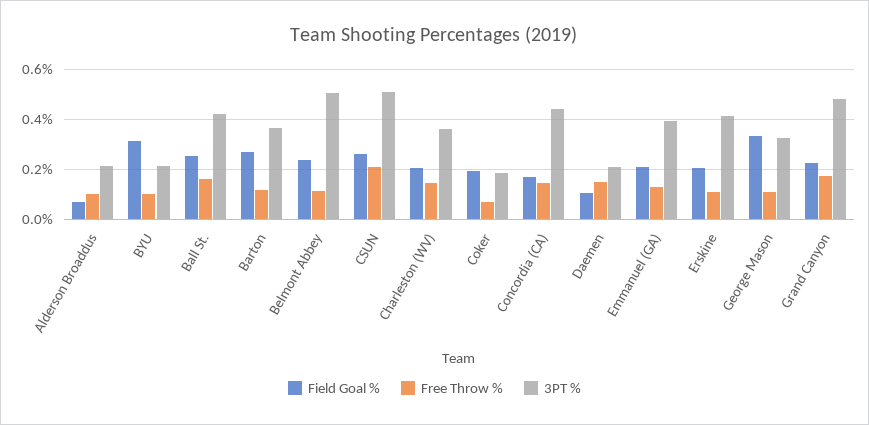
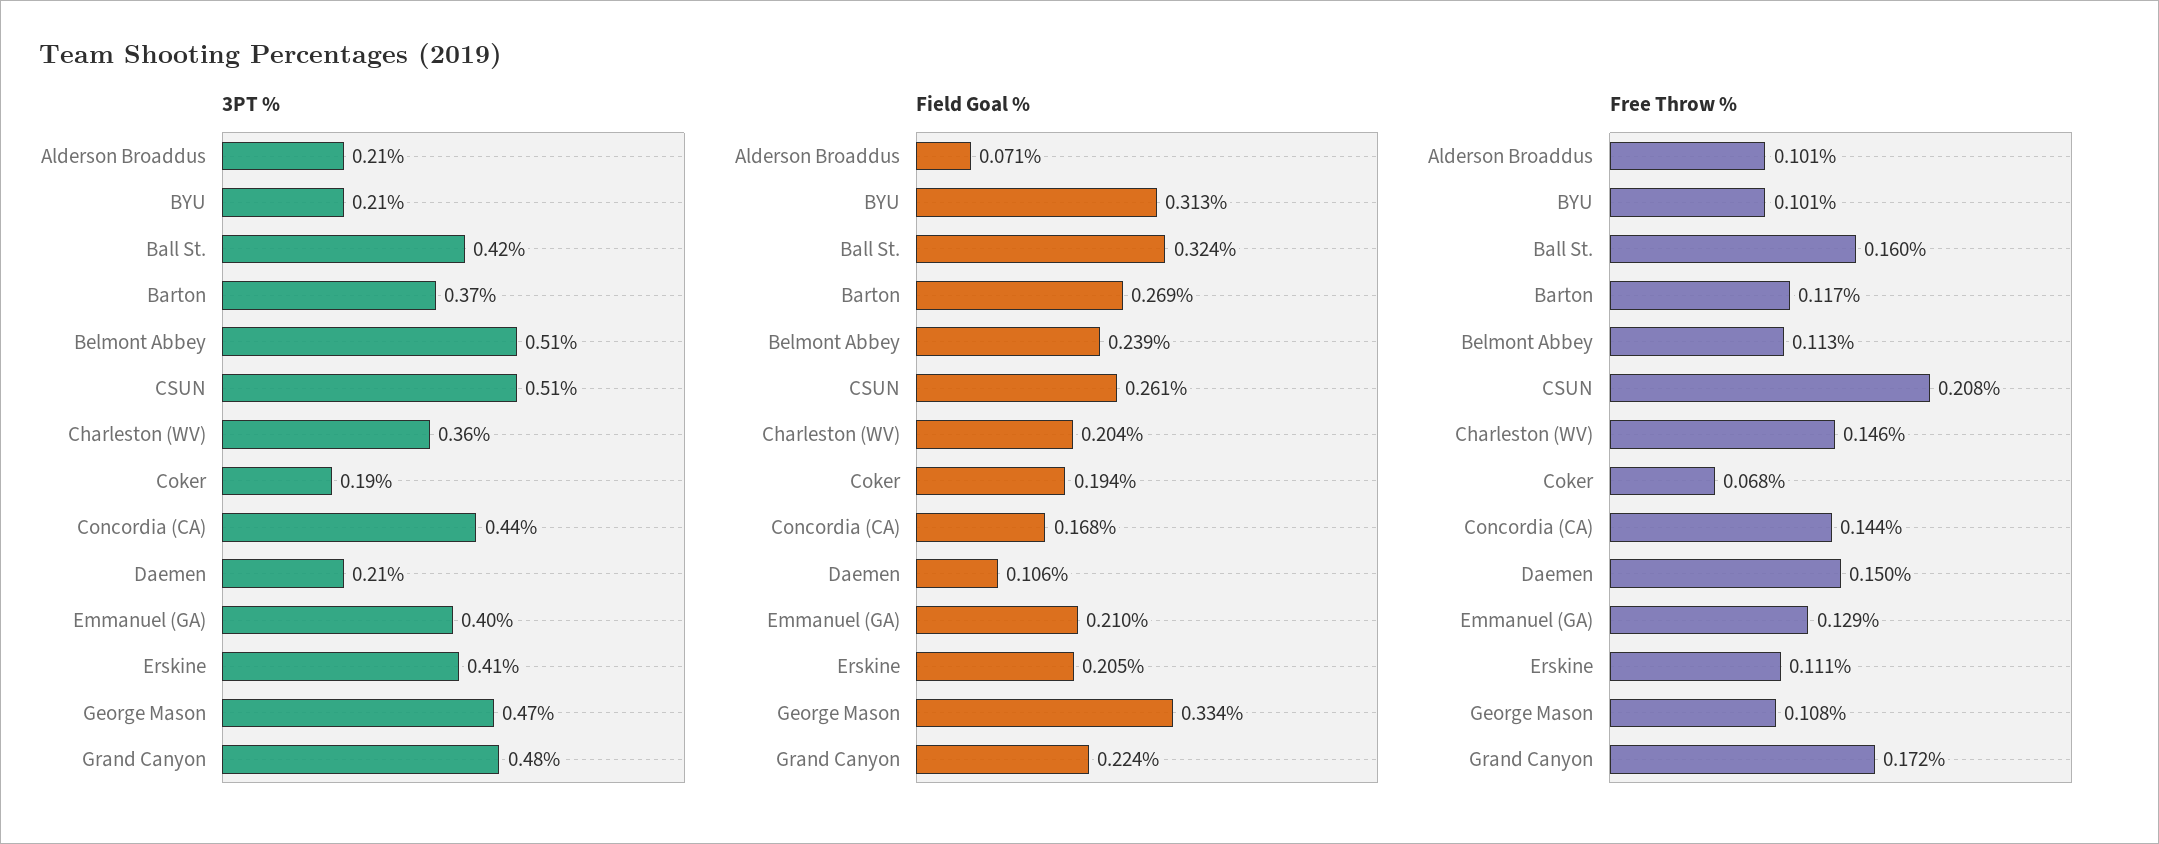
Field Goal %, Ball St.: 0.25 -> 0.324
3PT %, George Mason: 0.325 -> 0.47

